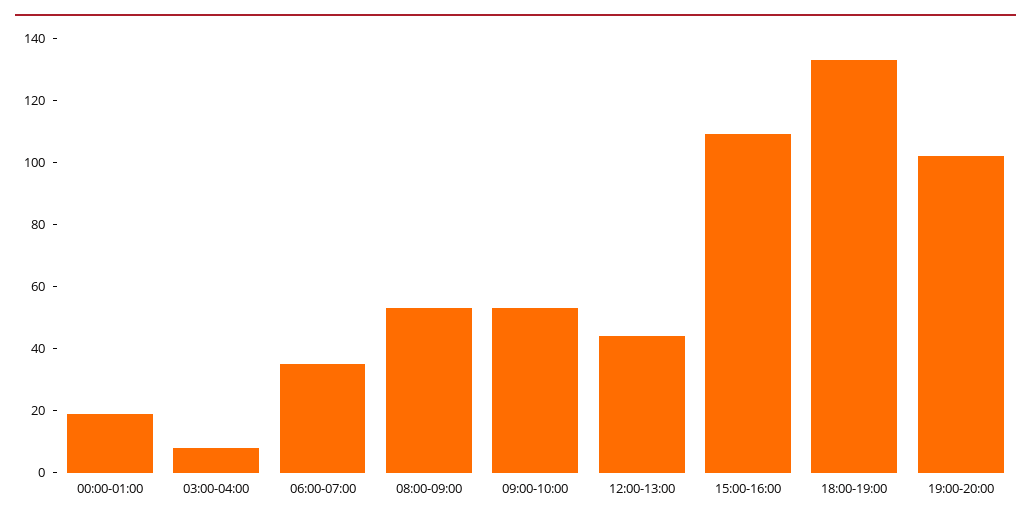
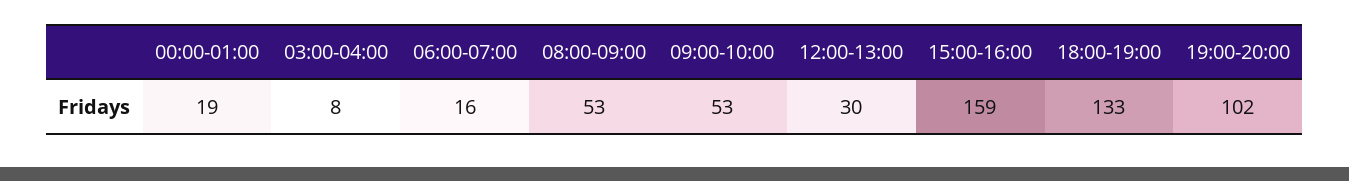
06:00-07:00: 35 -> 16
12:00-13:00: 45 -> 30
15:00-16:00: 110 -> 159

